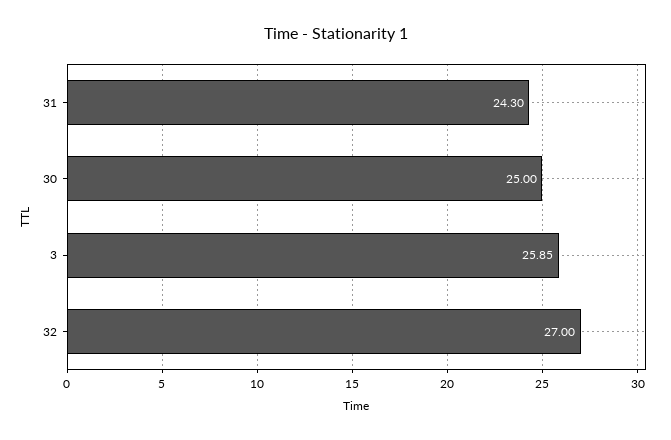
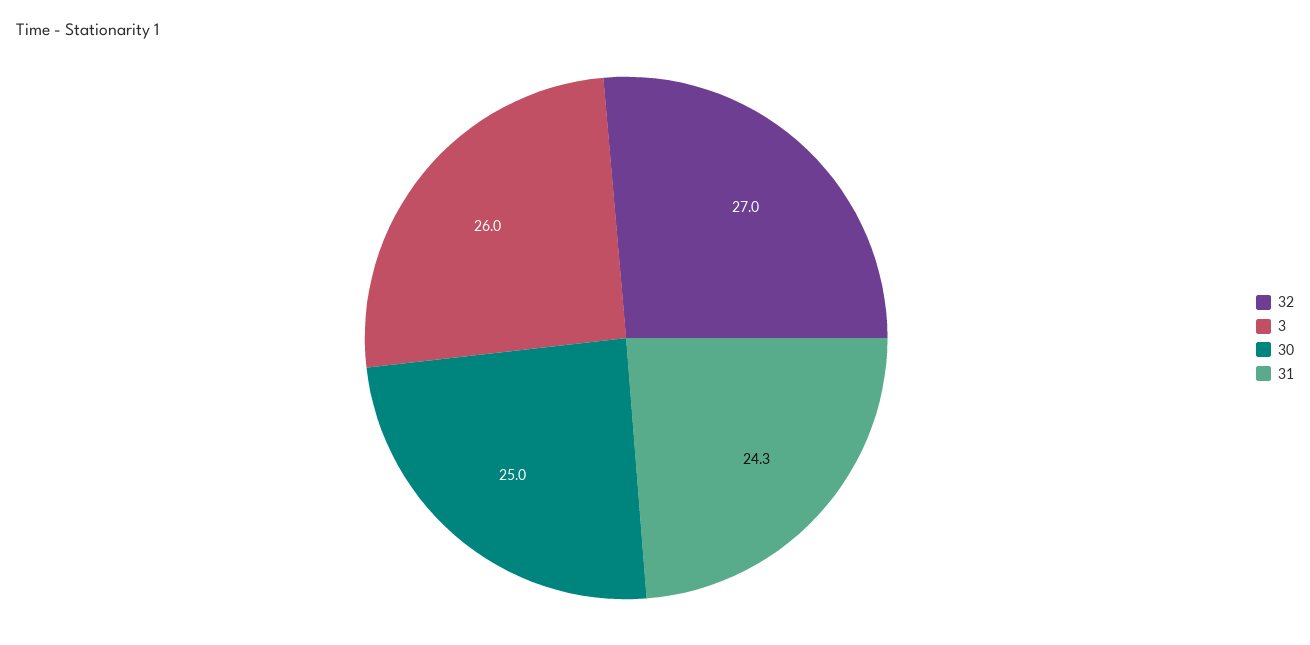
3: 25.85 -> 26

